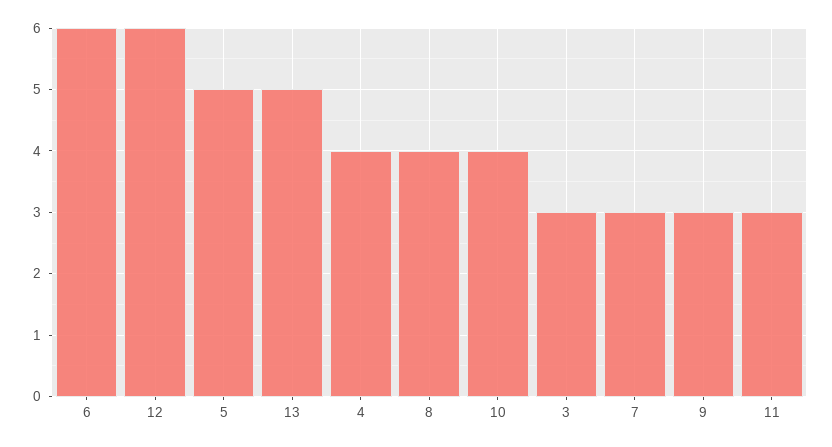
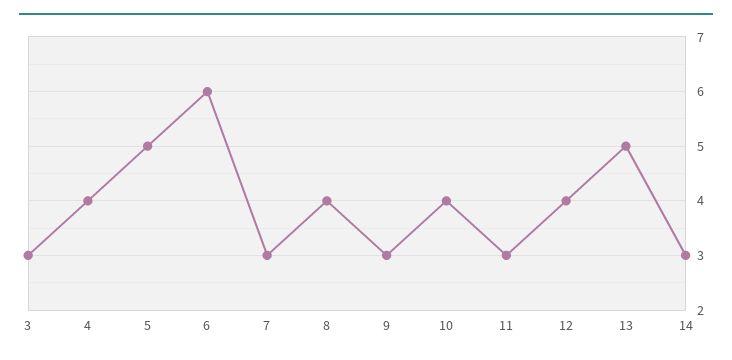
12: 6 -> 4
14: none -> 3

